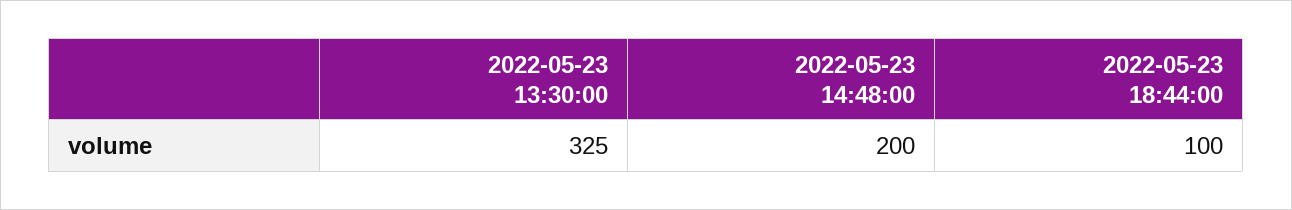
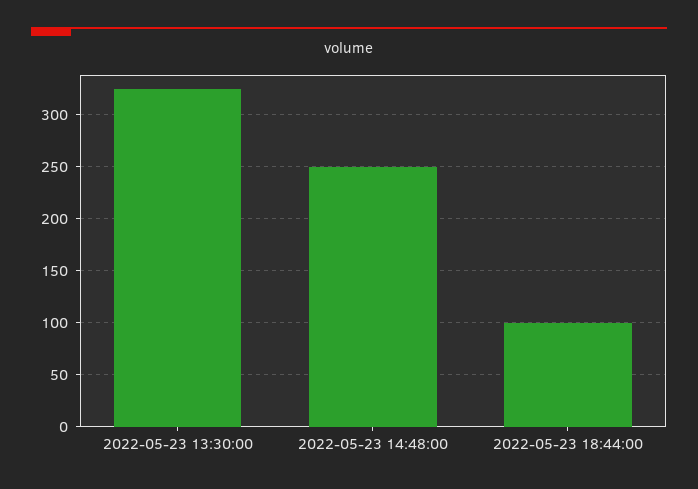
2022-05-23 14:48:00: 200 -> 250

